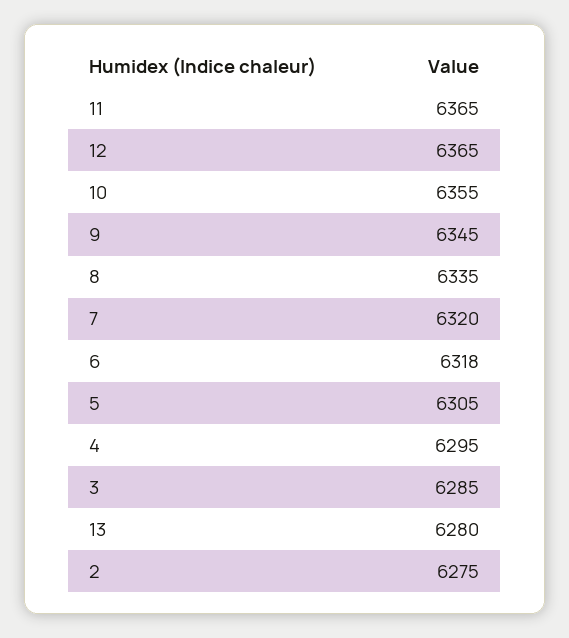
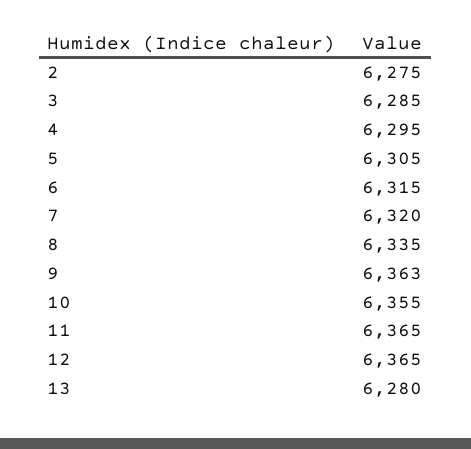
9: 6345 -> 6363
6: 6318 -> 6315

